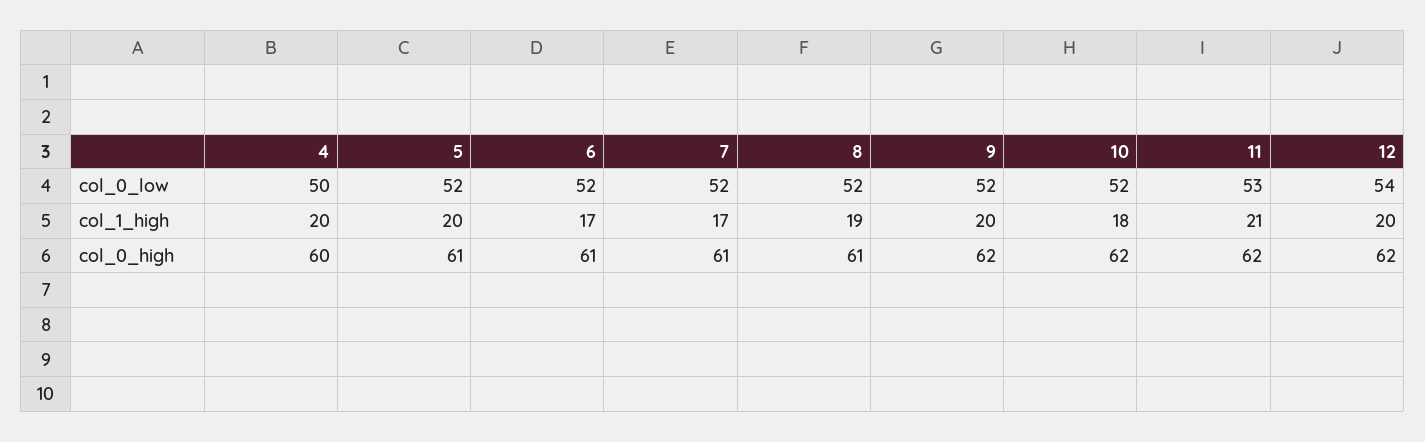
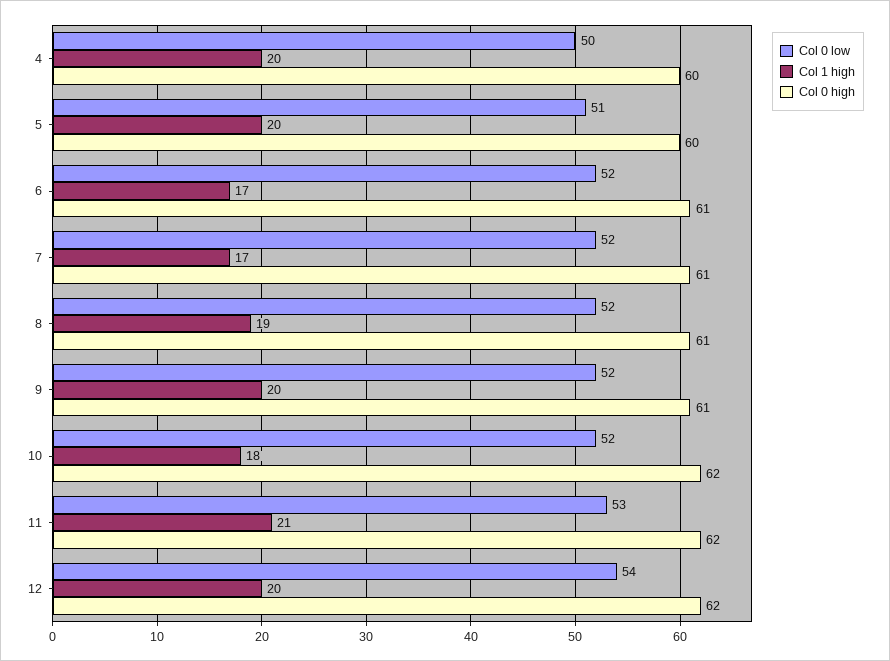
col_0_low, 5: 52 -> 51
col_0_high, 5: 61 -> 60
col_0_high, 9: 62 -> 61

